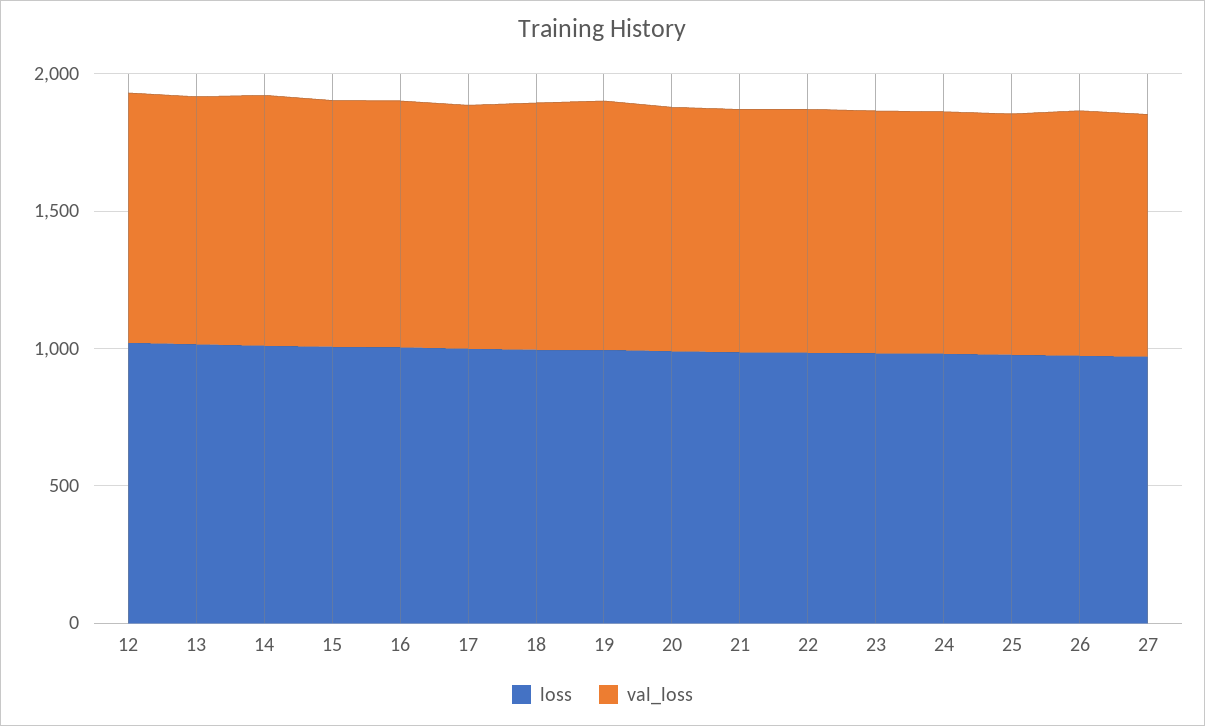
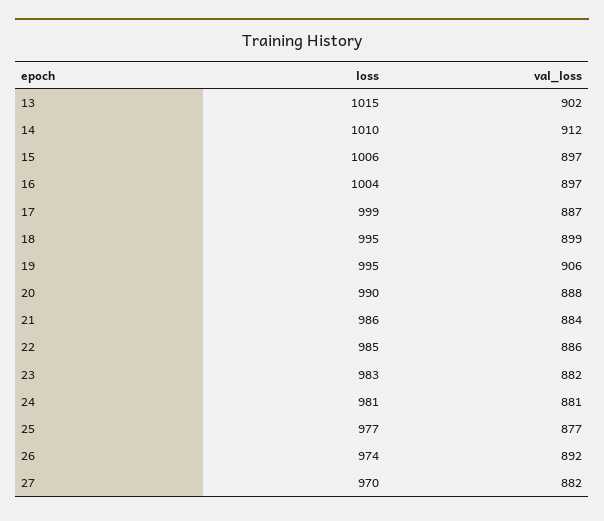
loss, 12: 1000 -> none
val_loss, 12: 900 -> none

